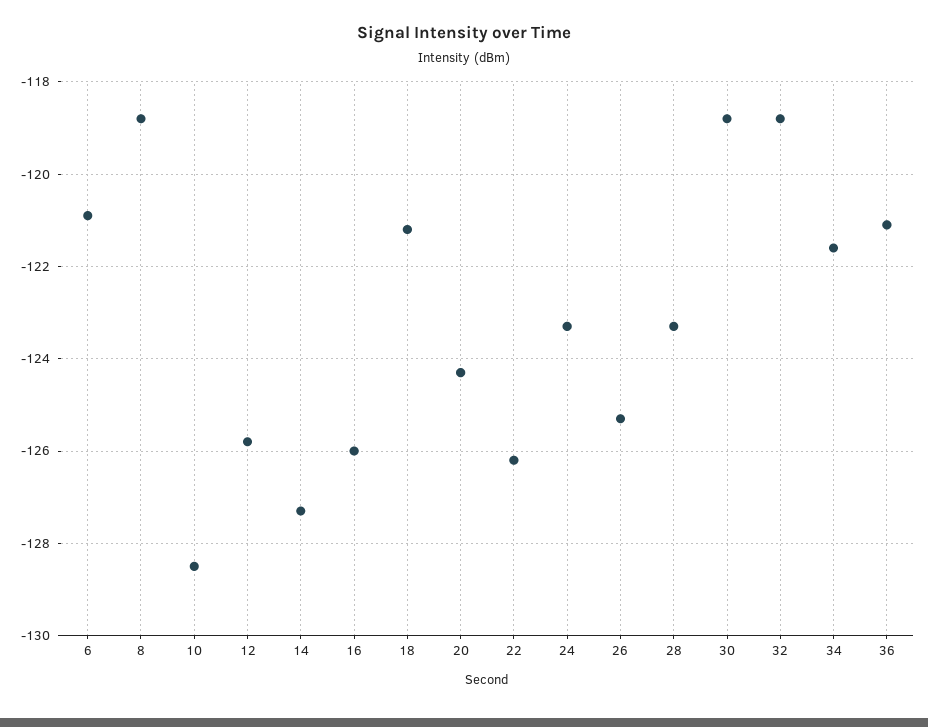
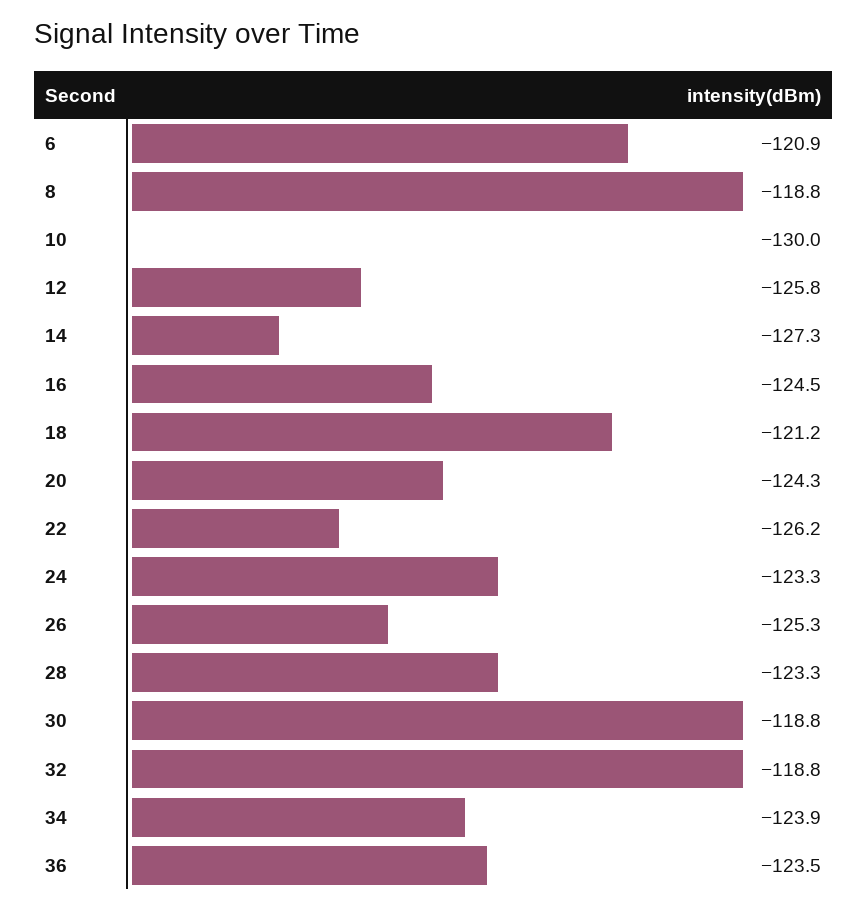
10: -128.5 -> -130
16: -126 -> -124.5
34: -121.5 -> -123.9
36: -121 -> -123.5

